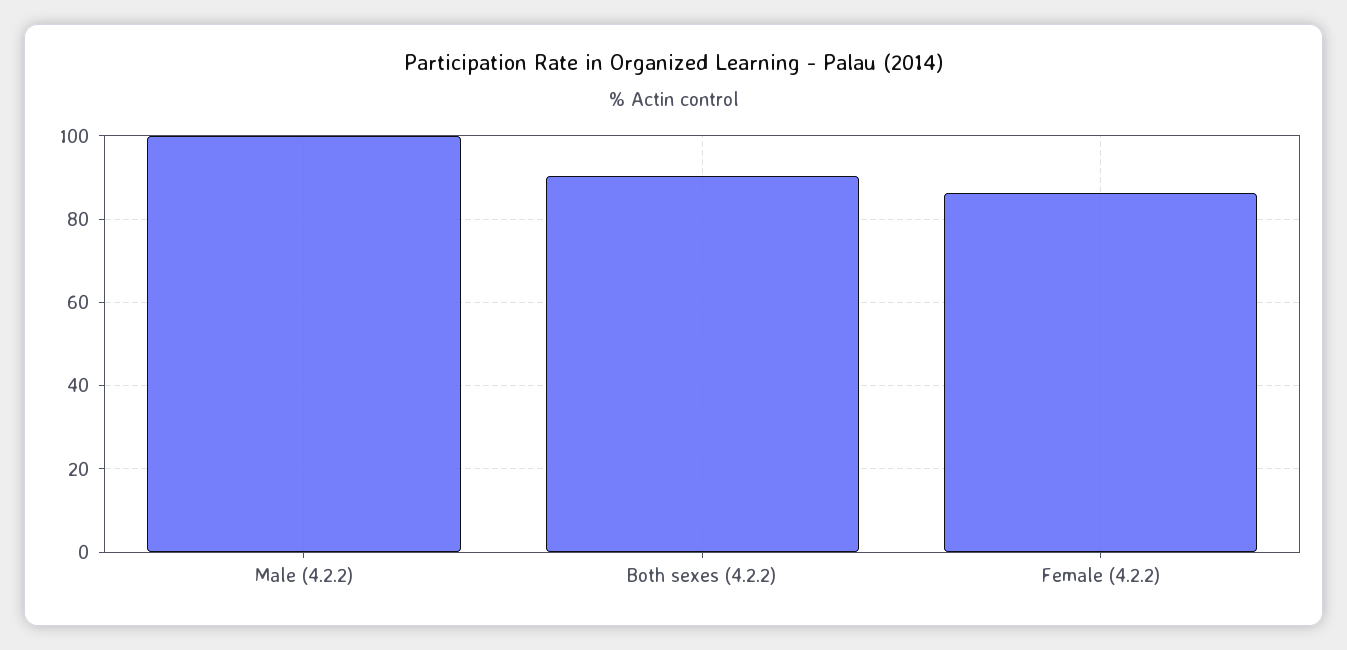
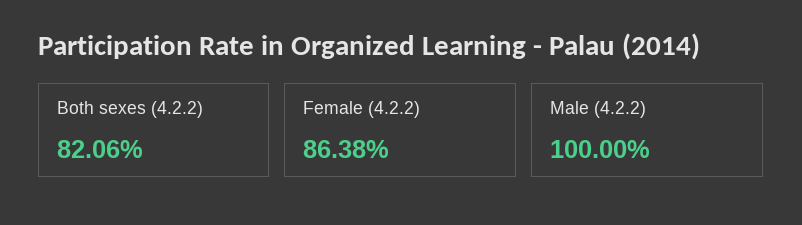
Both sexes (4.2.2): 90 -> 82.06

